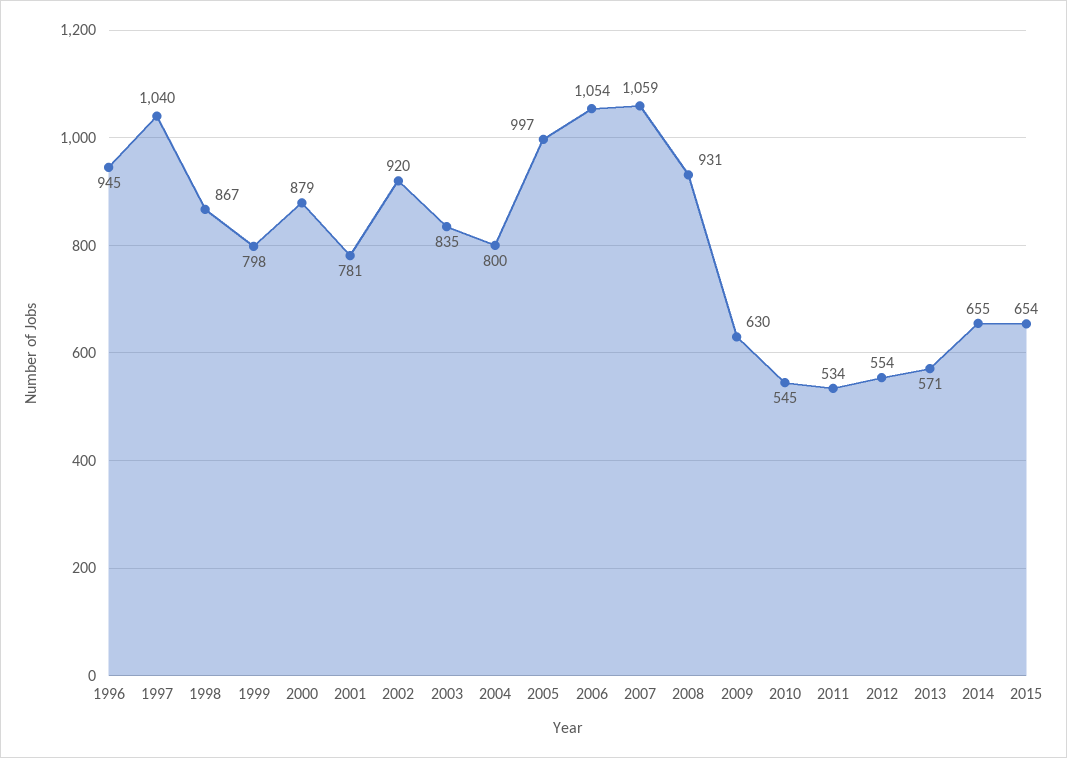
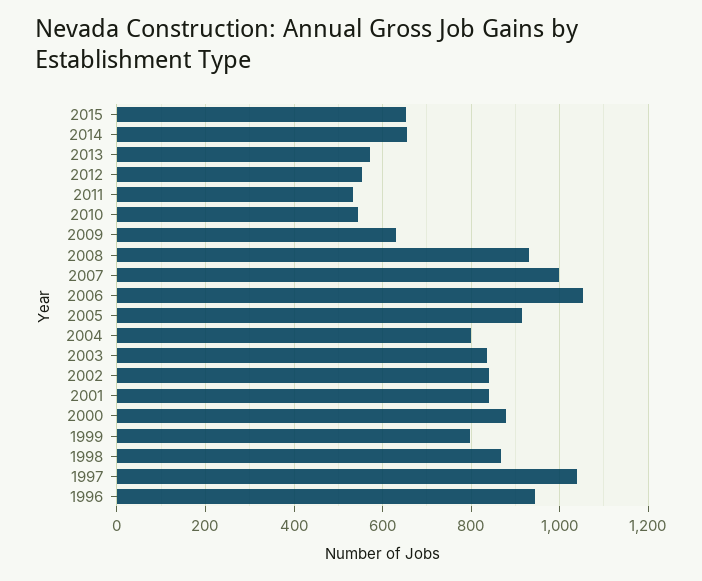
2001: 781 -> 840
2002: 920 -> 840
2005: 997 -> 920
2007: 1059 -> 1000

